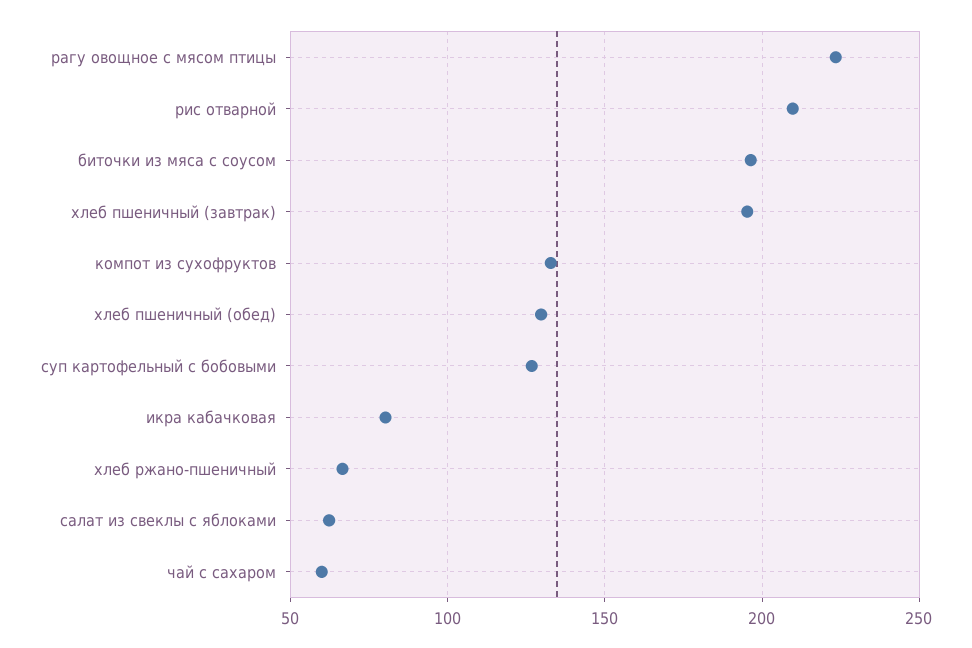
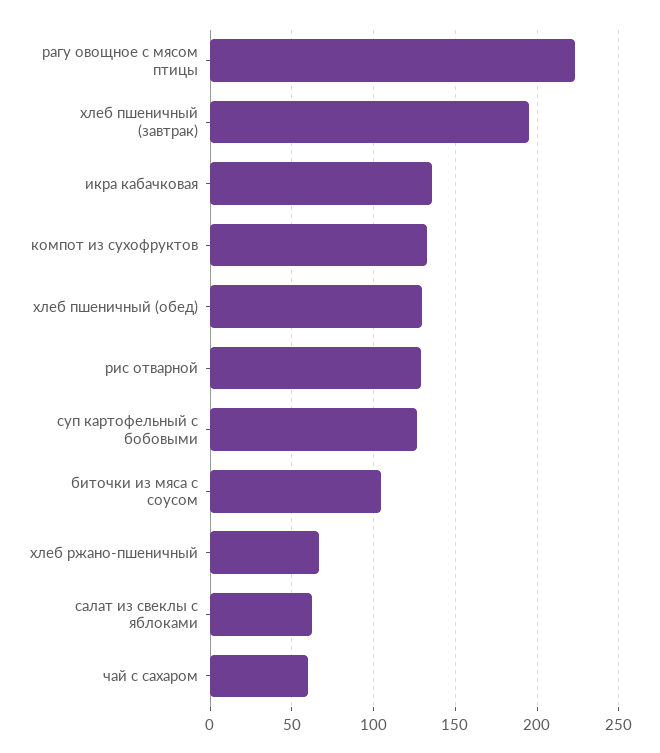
рис отварной: 210 -> 130
биточки из мяса с соусом: 195 -> 105
икра кабачковая: 80 -> 135

